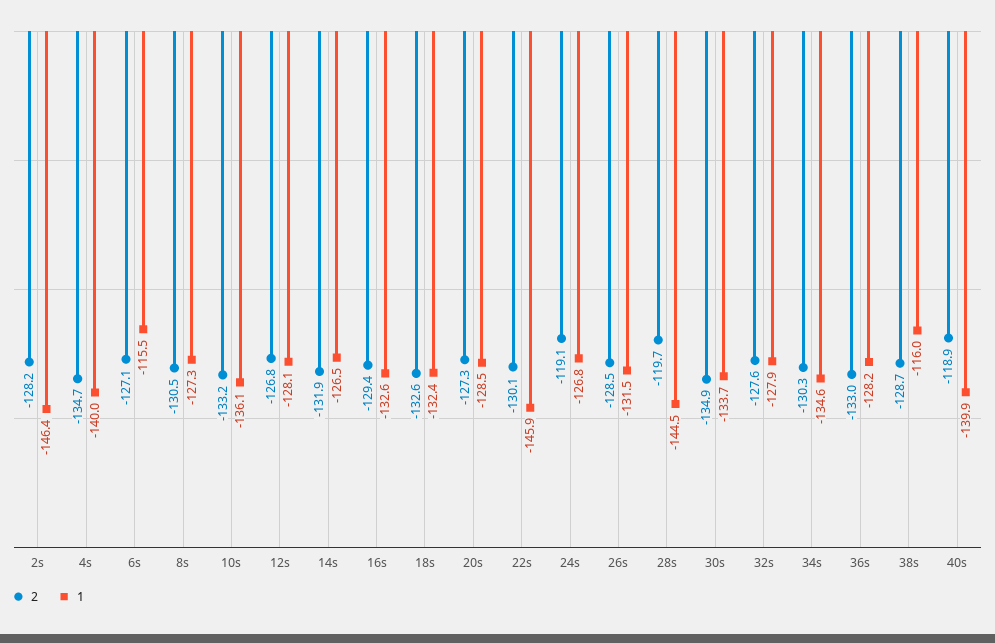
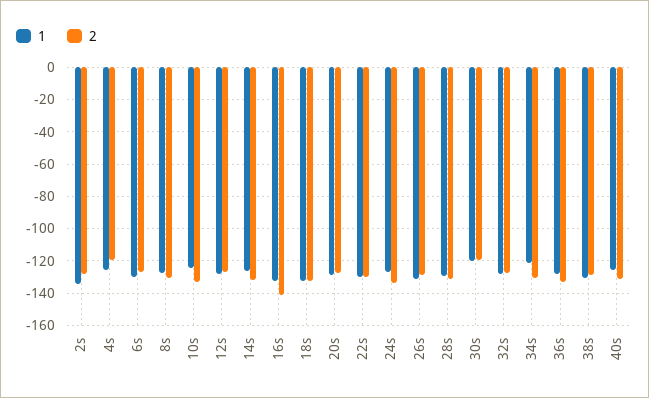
1, 2s: -146.4 -> -135
2, 4s: -134.7 -> -120
1, 4s: -140 -> -125
1, 6s: -115.5 -> -130
1, 10s: -136.1 -> -125
2, 16s: -129.4 -> -140
1, 22s: -145.9 -> -130
2, 24s: -119.1 -> -135
2, 28s: -119.7 -> -130
1, 28s: -144.5 -> -130
2, 30s: -134.9 -> -120
1, 30s: -133.7 -> -120
1, 34s: -134.6 -> -120
1, 38s: -116 -> -130
2, 40s: -118.9 -> -130
1, 40s: -139.9 -> -125

